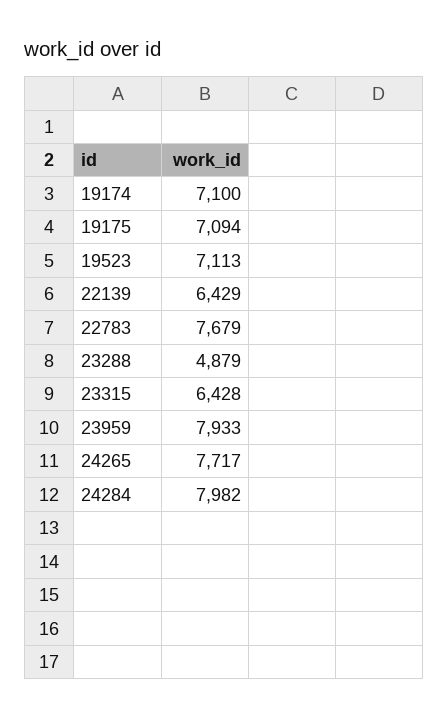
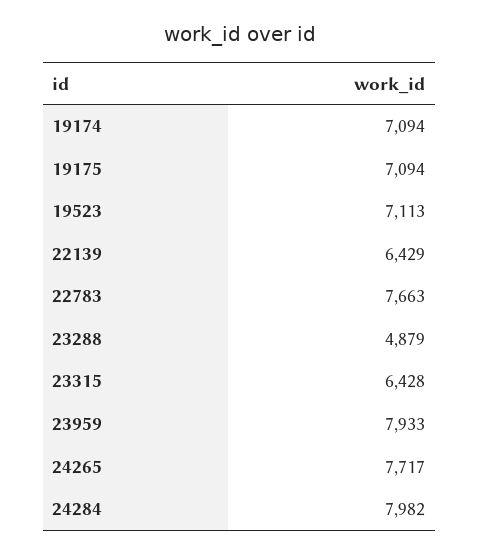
19174: 7100 -> 7094
22783: 7679 -> 7663

